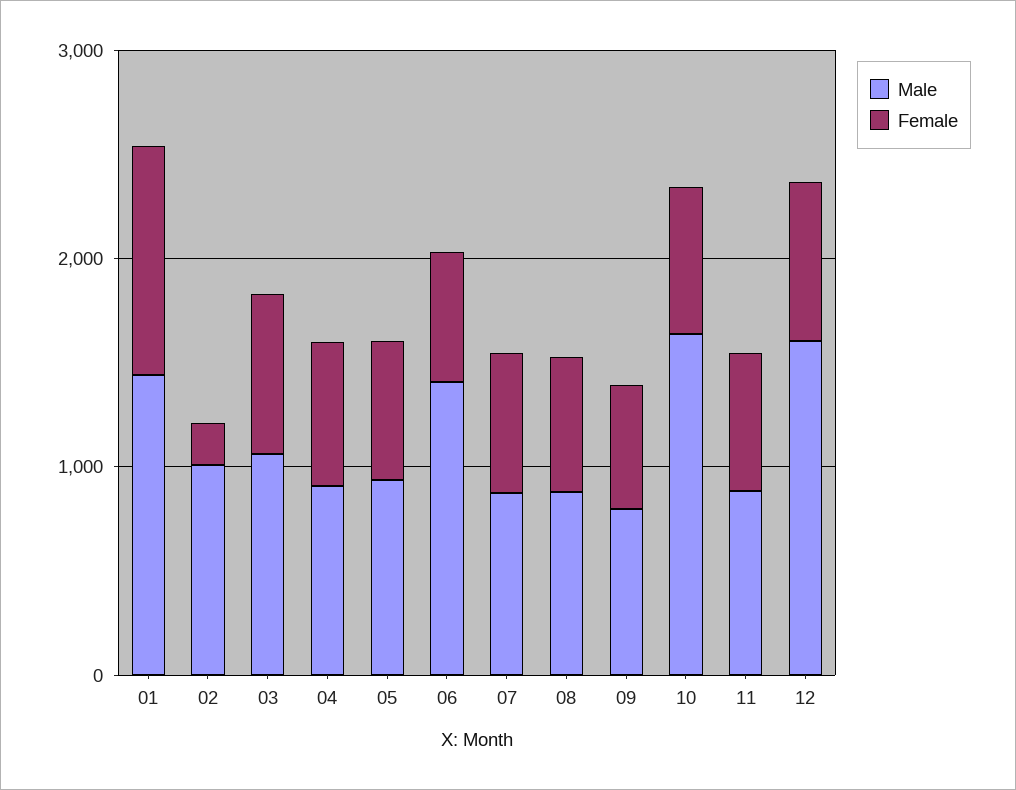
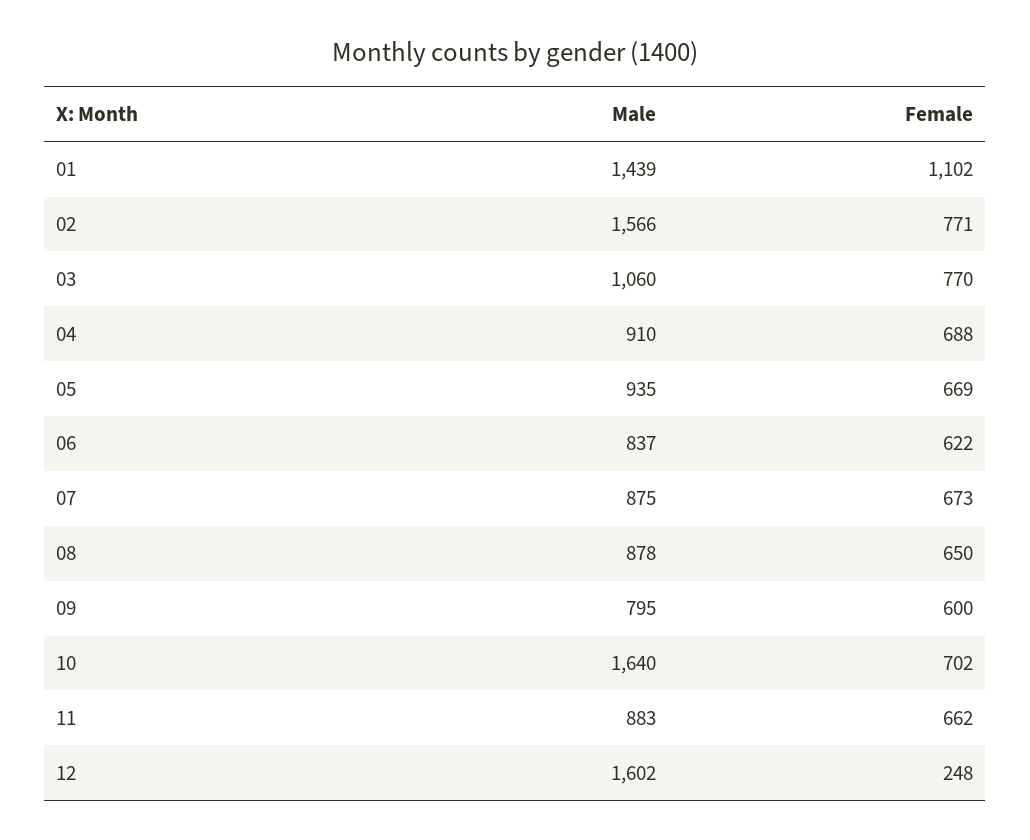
Male, 02: 1000 -> 1566
Female, 02: 200 -> 771
Male, 06: 1400 -> 837
Female, 12: 800 -> 248

